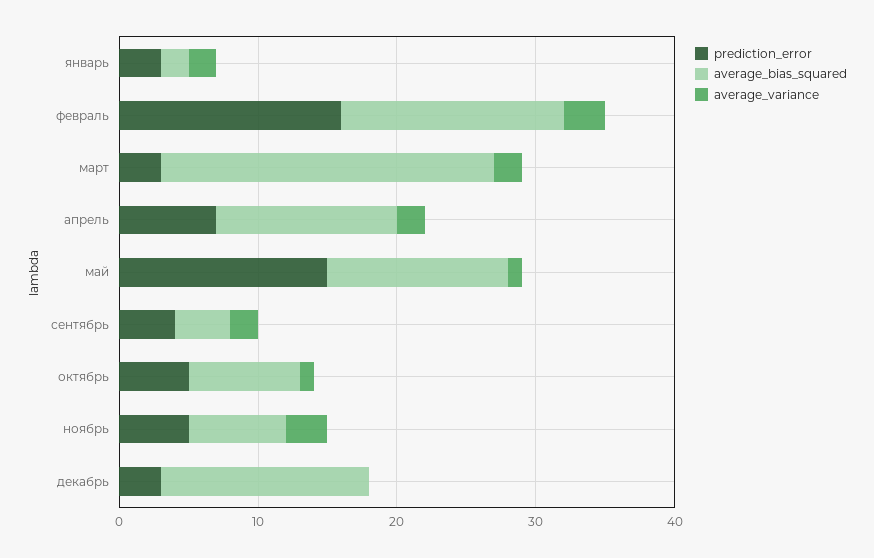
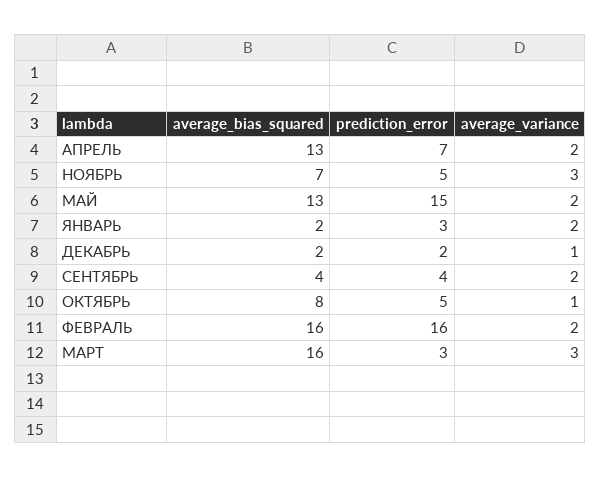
average_variance, февраль: 3 -> 2
average_bias_squared, март: 24 -> 16
average_variance, март: 2 -> 3
average_variance, май: 1 -> 2
prediction_error, декабрь: 3 -> 2
average_bias_squared, декабрь: 15 -> 2
average_variance, декабрь: 0 -> 1

